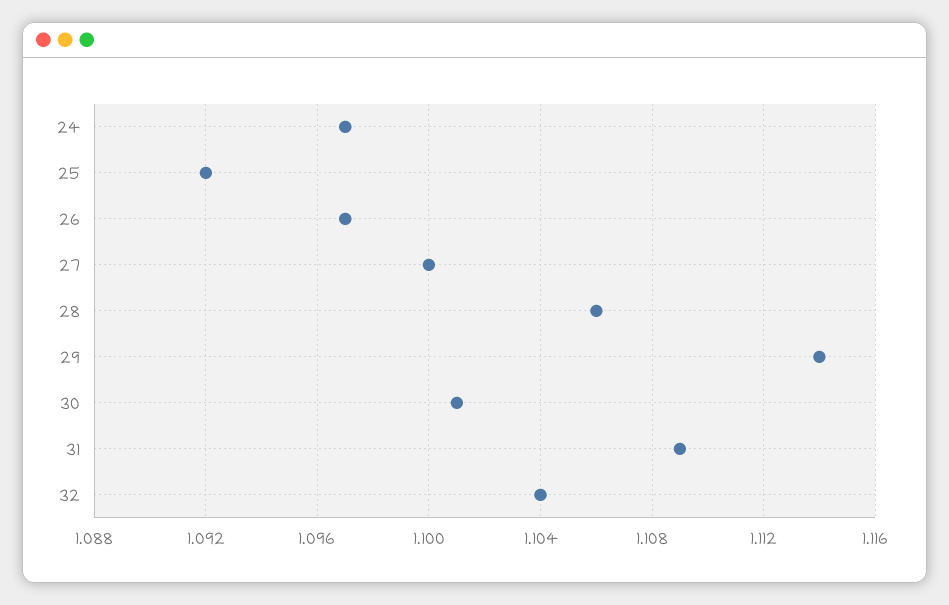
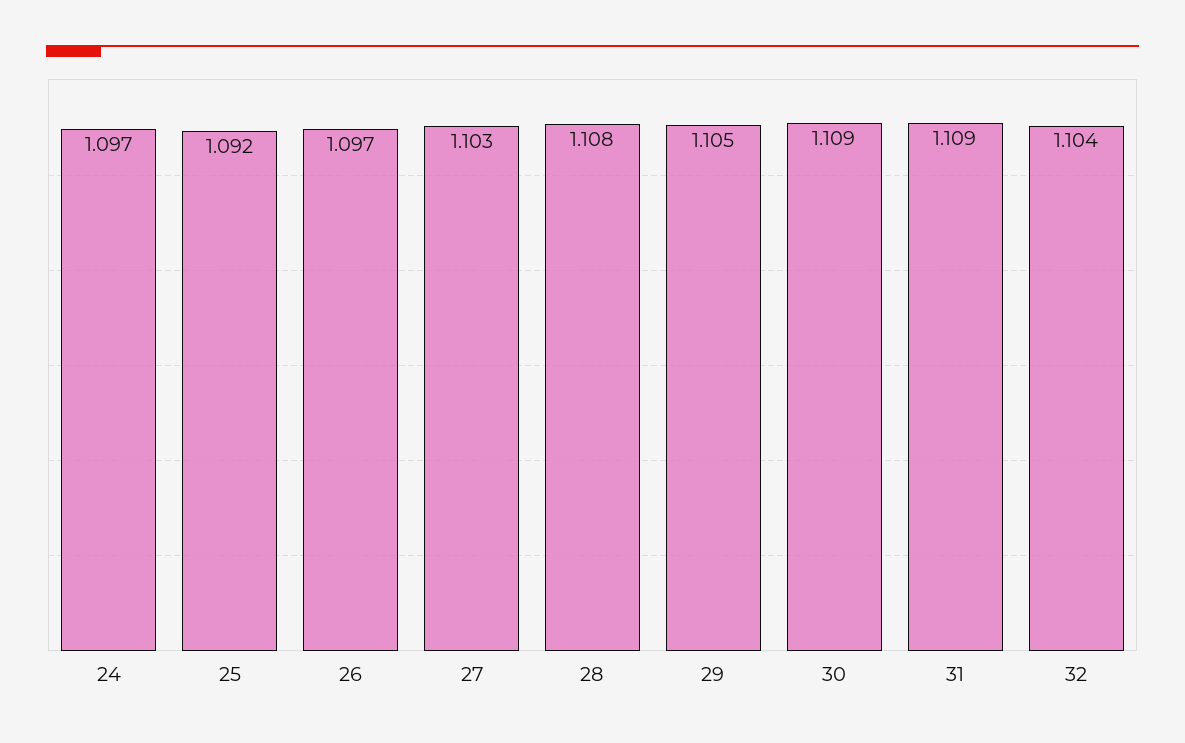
27: 1.1 -> 1.103
28: 1.106 -> 1.108
29: 1.114 -> 1.105
30: 1.101 -> 1.109

